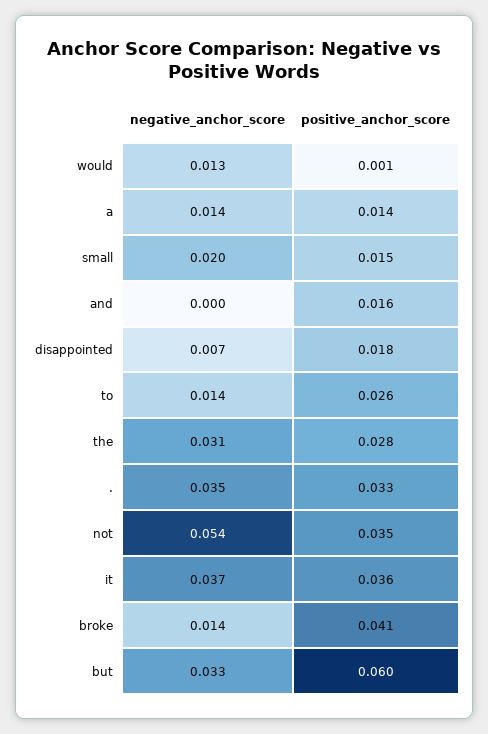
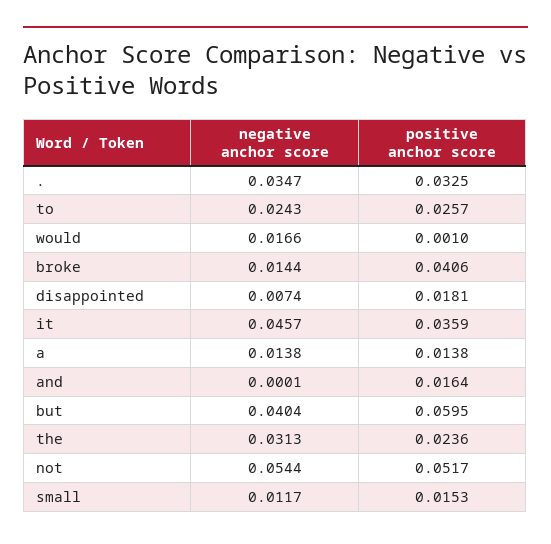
negative_anchor_score, would: 0.013 -> 0.0166
negative_anchor_score, small: 0.02 -> 0.0117
negative_anchor_score, to: 0.014 -> 0.0243
positive_anchor_score, the: 0.028 -> 0.0236
positive_anchor_score, not: 0.035 -> 0.0517
negative_anchor_score, it: 0.037 -> 0.0457
negative_anchor_score, but: 0.033 -> 0.0404

